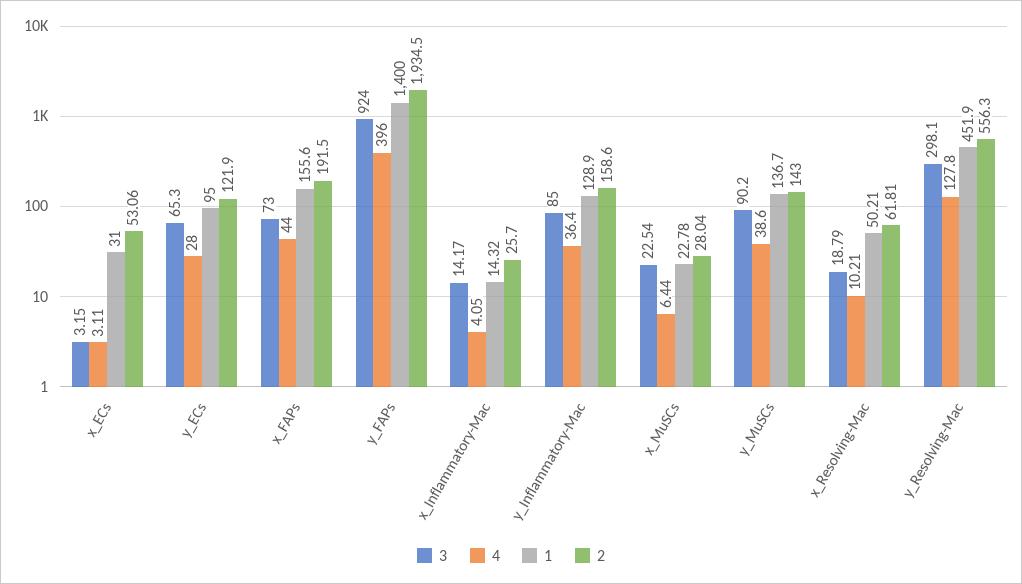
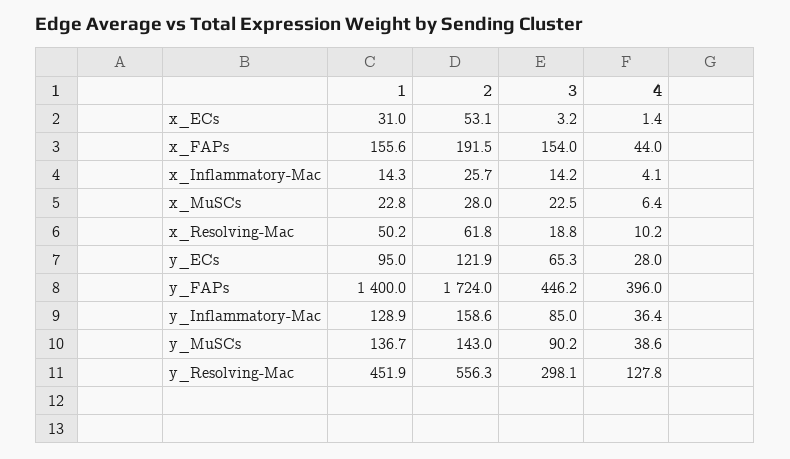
4, x_ECs: 3.11 -> 1.4
3, x_FAPs: 73 -> 154
3, y_FAPs: 924 -> 446.2
2, y_FAPs: 1934.5 -> 1724

